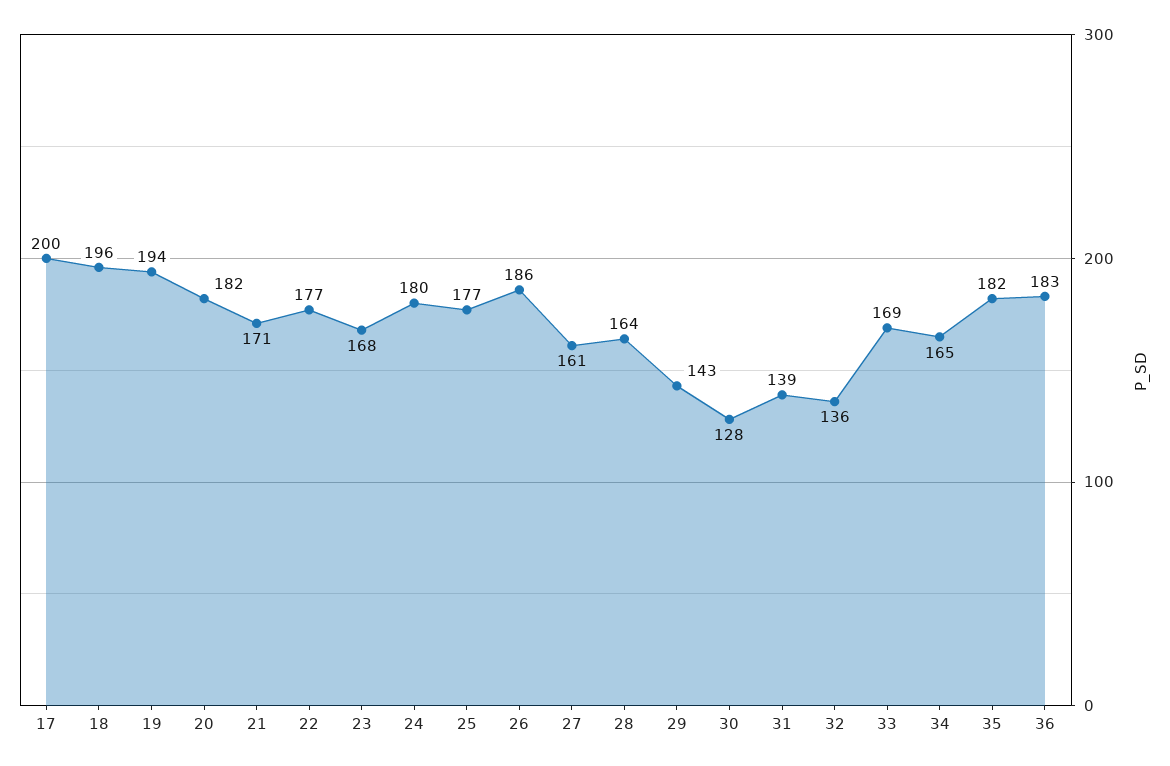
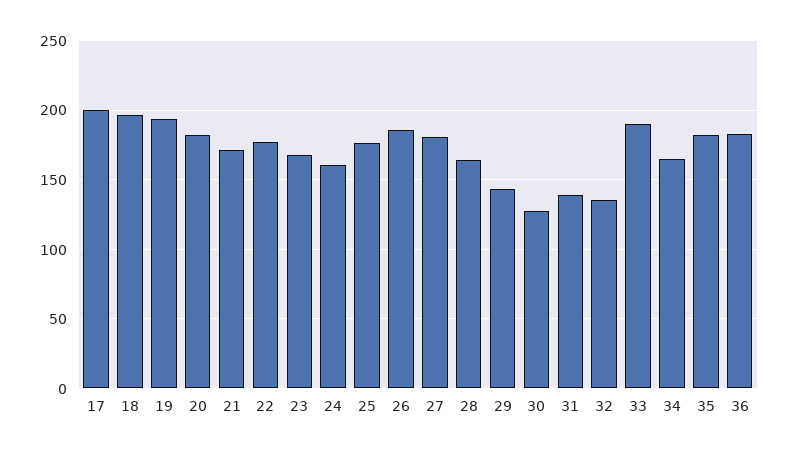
24: 180 -> 160
27: 161 -> 180
33: 169 -> 190

